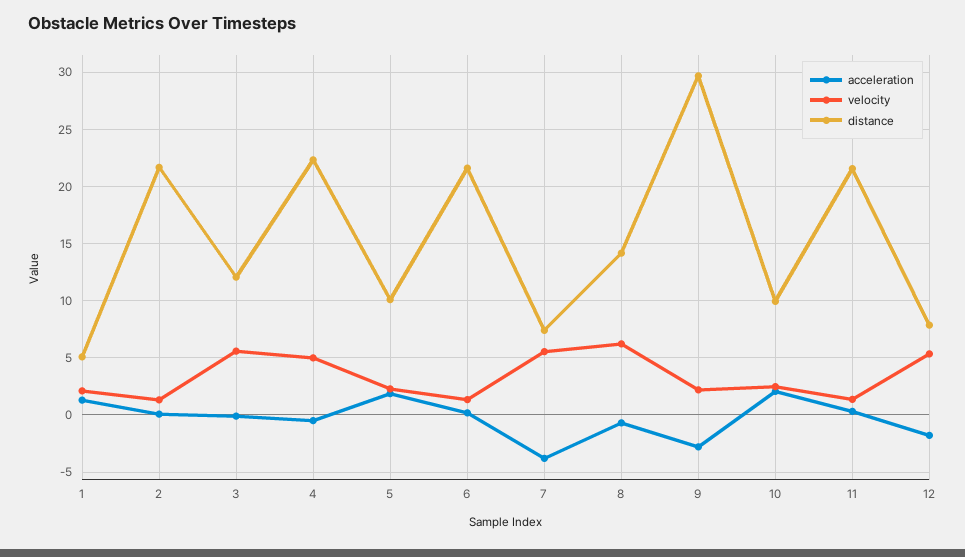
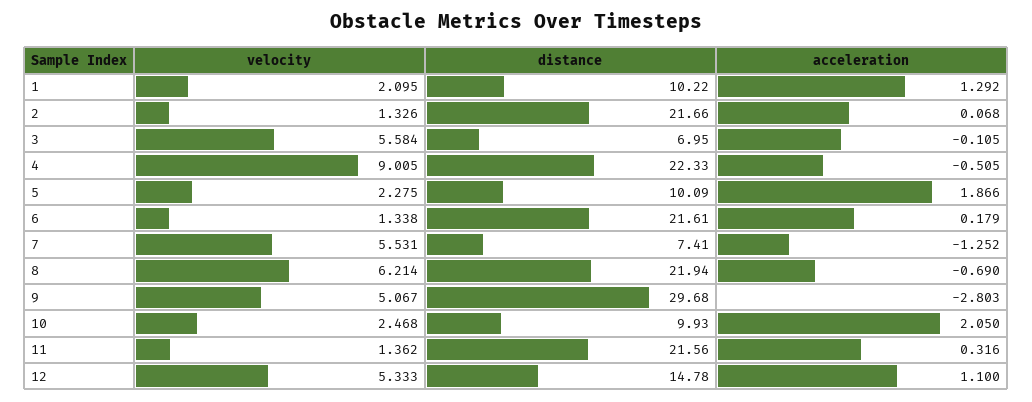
distance, 1: 5 -> 10.22
distance, 3: 12 -> 6.95
velocity, 4: 5 -> 9.005
acceleration, 7: -4 -> -1.252
distance, 8: 14 -> 21.94
velocity, 9: 2 -> 5.067
acceleration, 12: -2 -> 1.1
distance, 12: 8 -> 14.78

